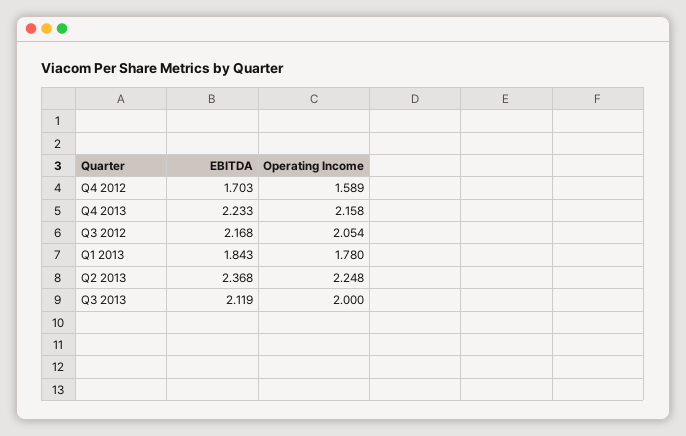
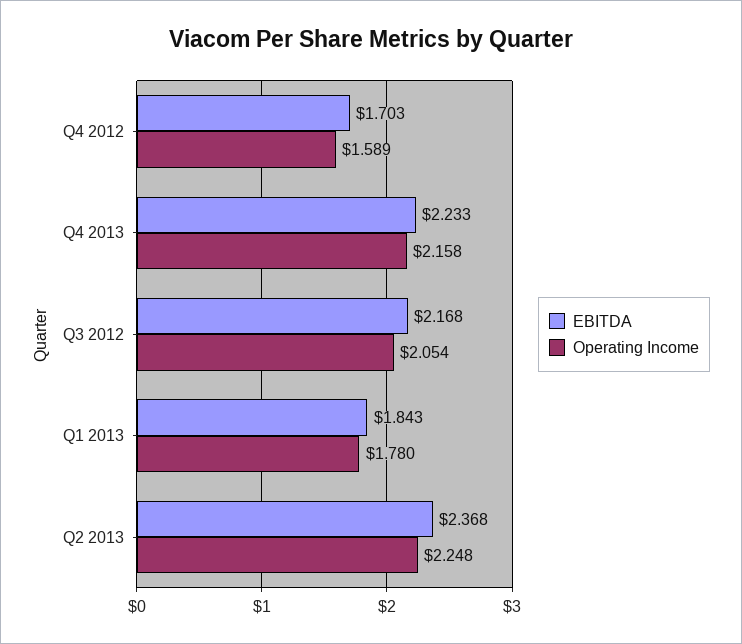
EBITDA, Q3 2013: 2.119 -> none
Operating Income, Q3 2013: 2 -> none

